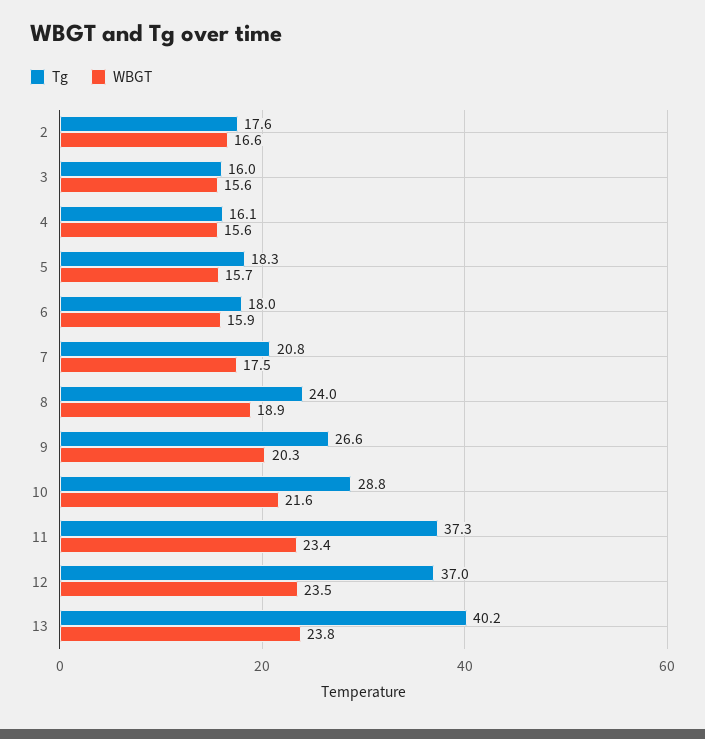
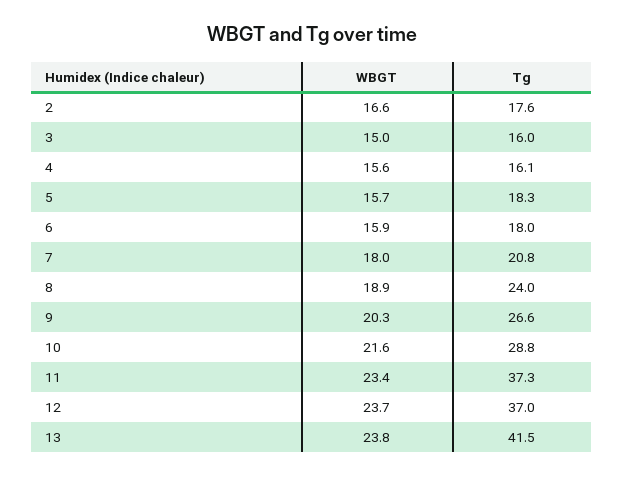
WBGT, 3: 15.6 -> 15
WBGT, 7: 17.5 -> 18
WBGT, 12: 23.5 -> 23.7
Tg, 13: 40.2 -> 41.5

